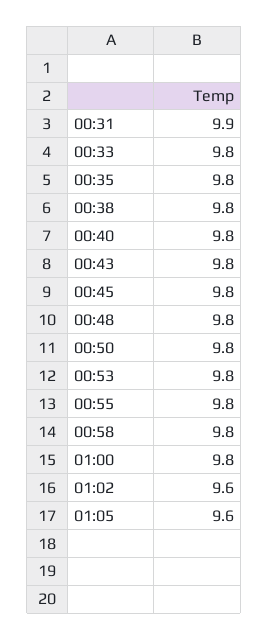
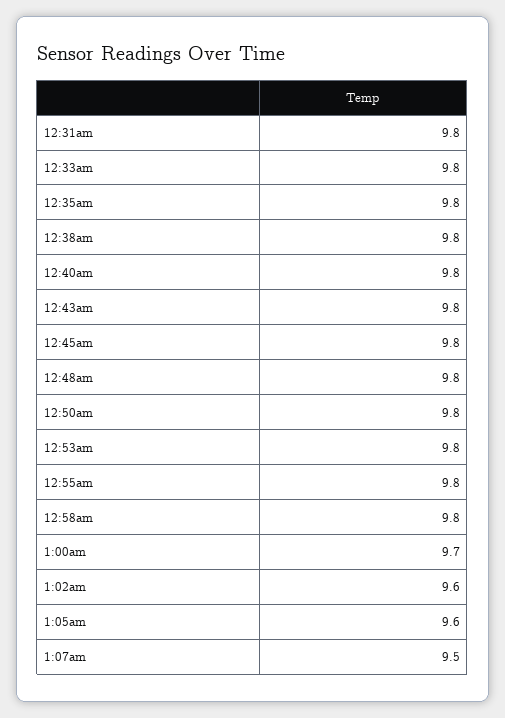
00:31: 9.9 -> 9.8
01:00: 9.8 -> 9.7
1:07am: none -> 9.5

